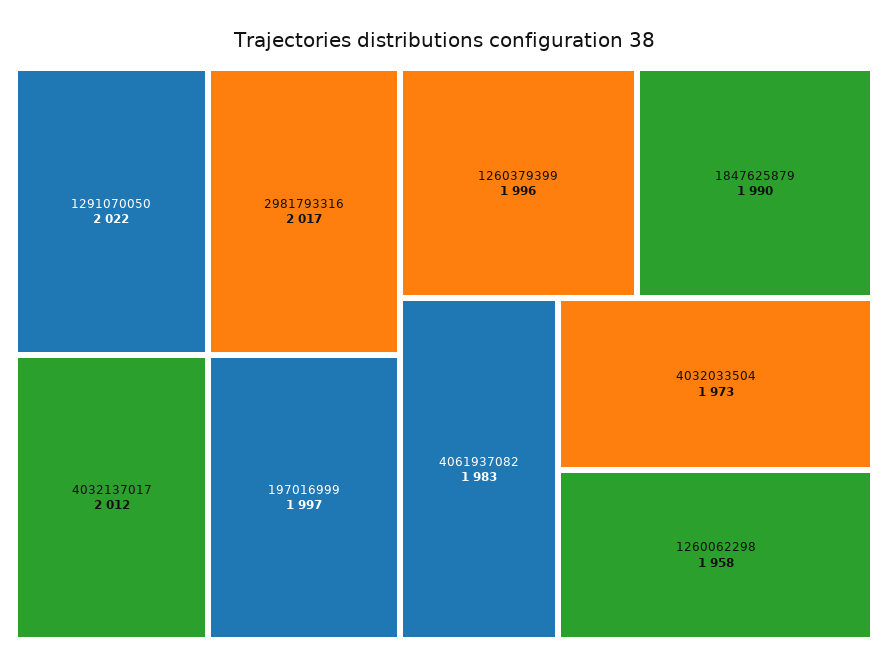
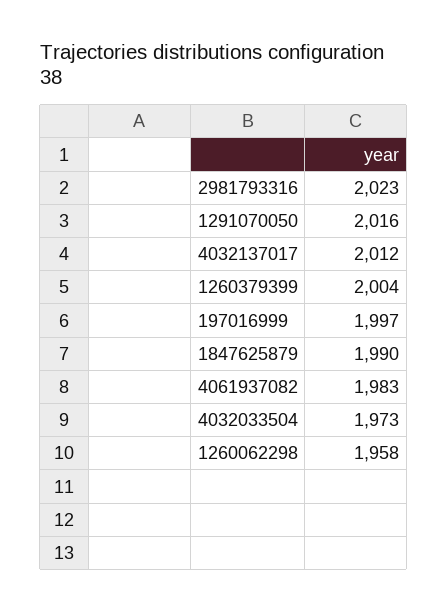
1291070050: 2022 -> 2016
2981793316: 2017 -> 2023
1260379399: 1996 -> 2004

